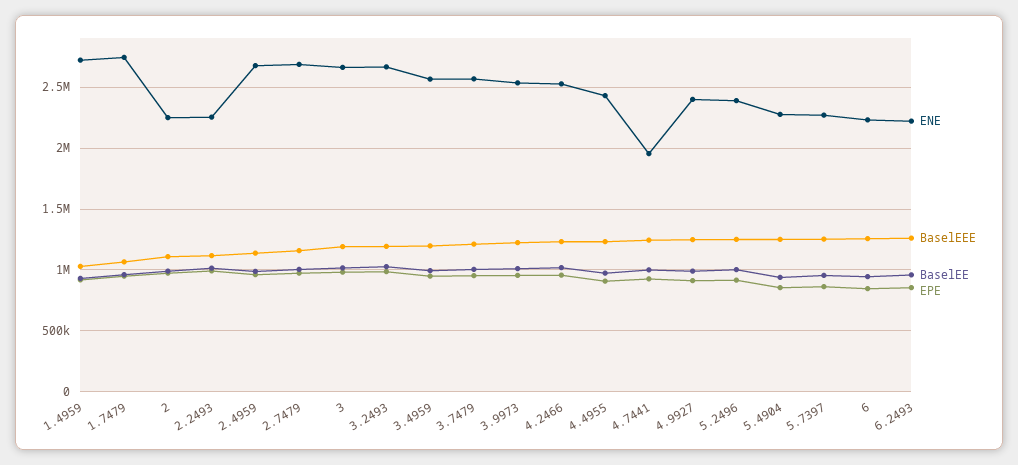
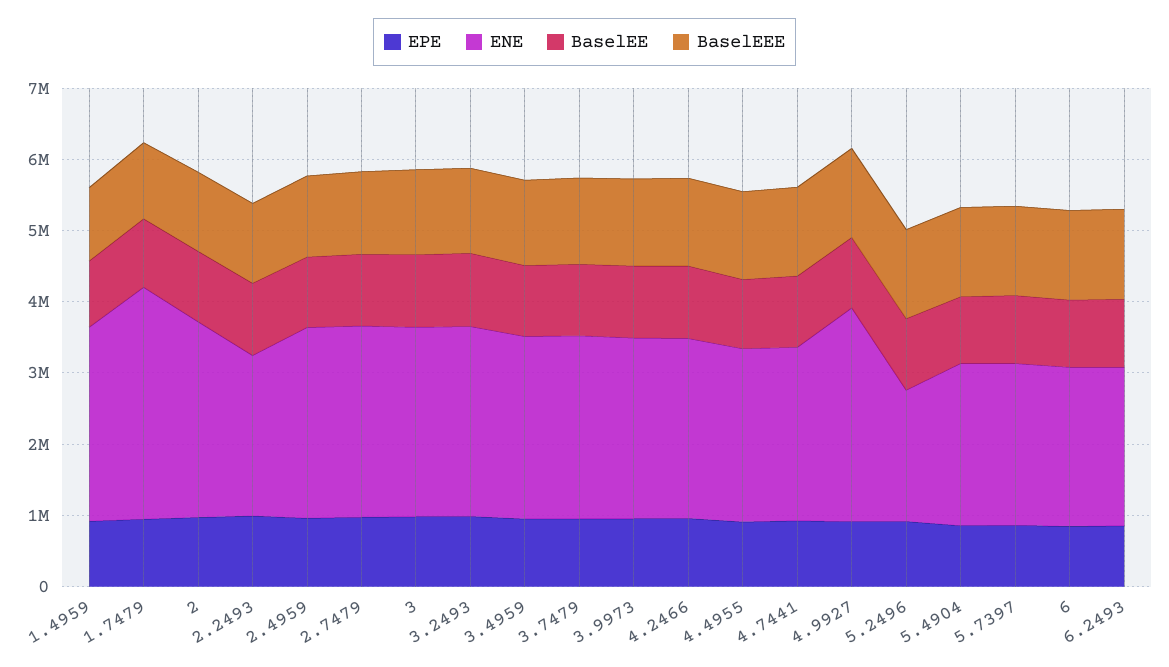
ENE, 1.7479: 2750000 -> 3200000
ENE, 2: 2250000 -> 2800000
ENE, 4.7441: 1950000 -> 2400000
ENE, 4.9927: 2400000 -> 3000000
ENE, 5.2496: 2400000 -> 1800000

